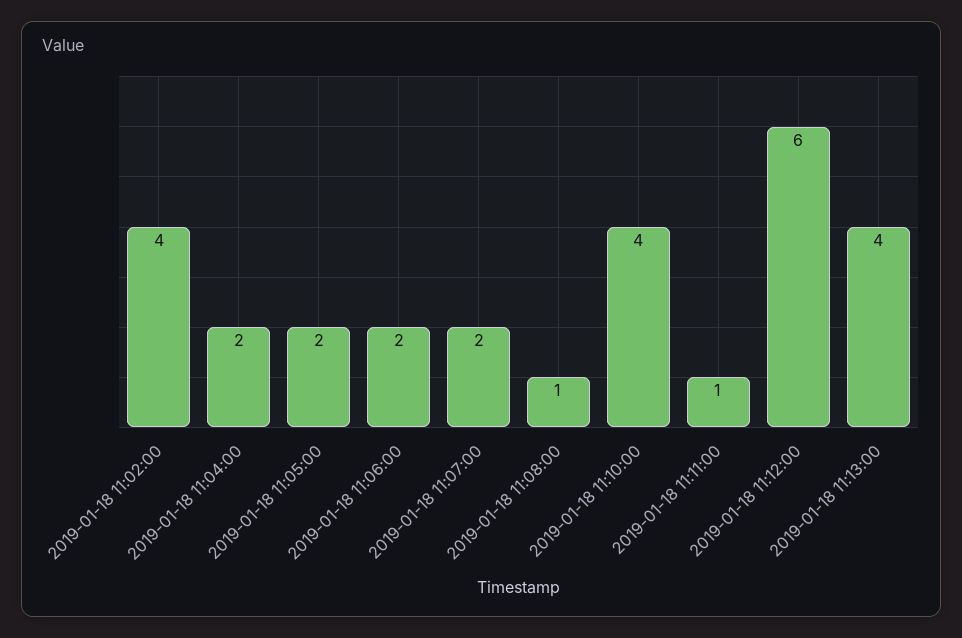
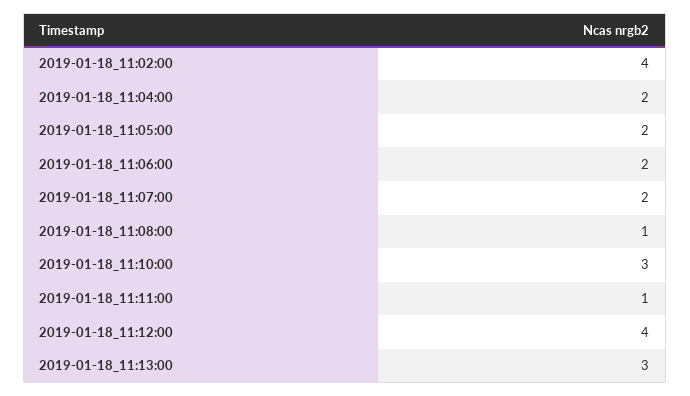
2019-01-18 11:10:00: 4 -> 3
2019-01-18 11:12:00: 6 -> 4
2019-01-18 11:13:00: 4 -> 3

